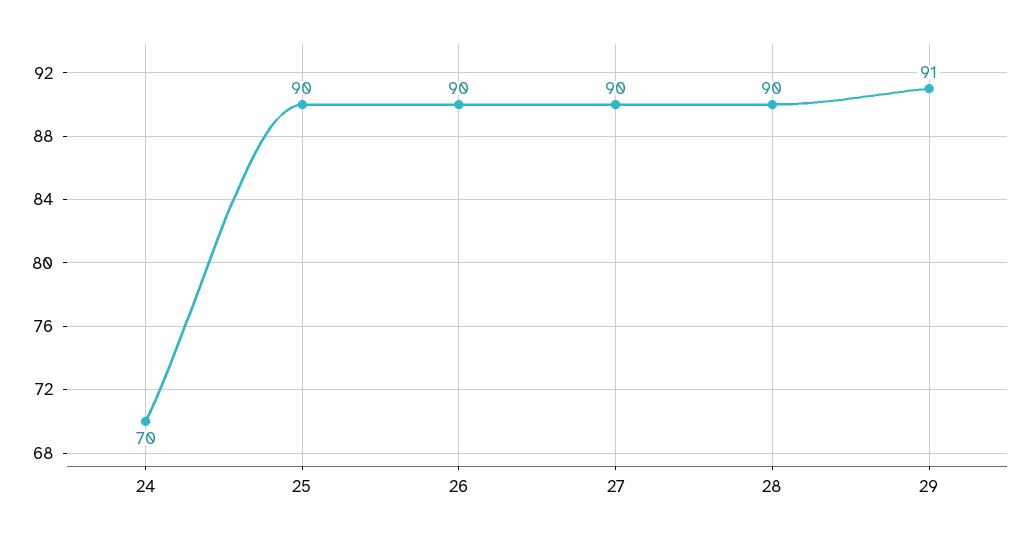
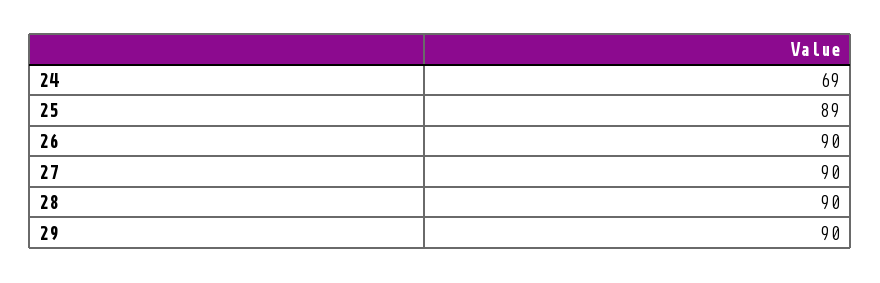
24: 70 -> 69
25: 90 -> 89
29: 91 -> 90

